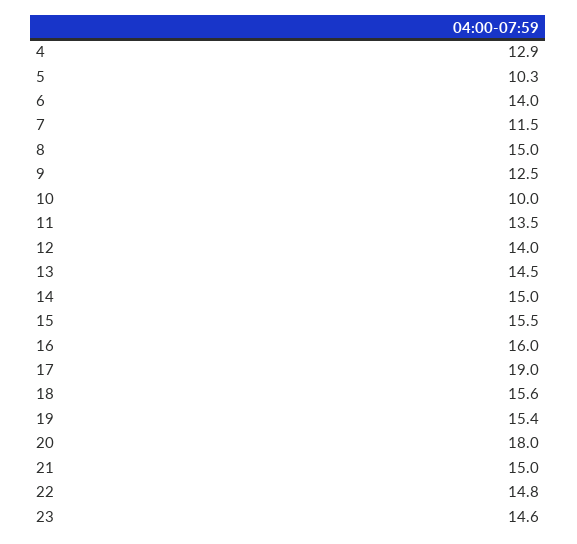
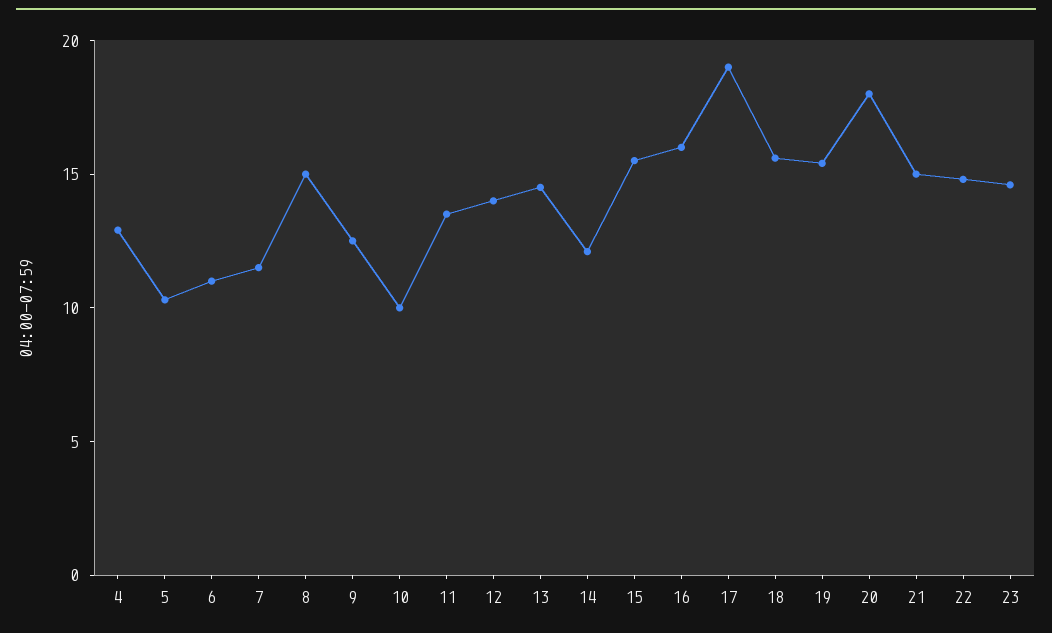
6: 14 -> 11
14: 15 -> 12

